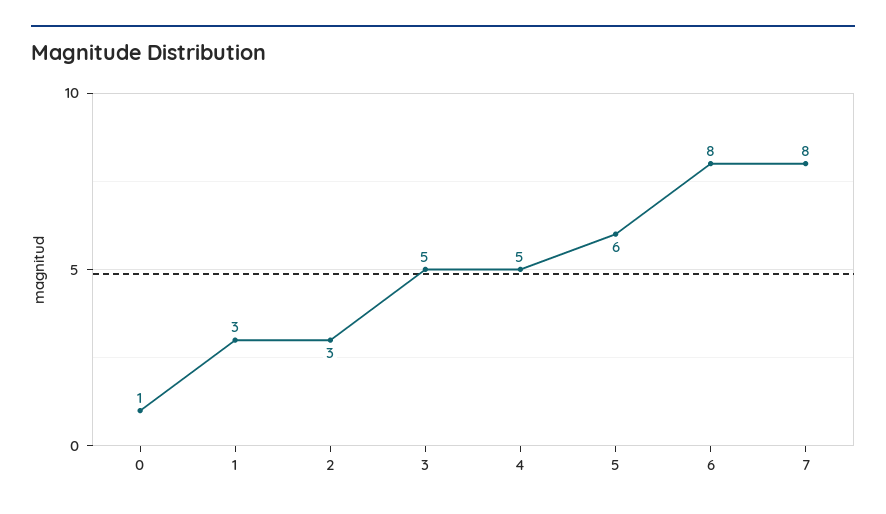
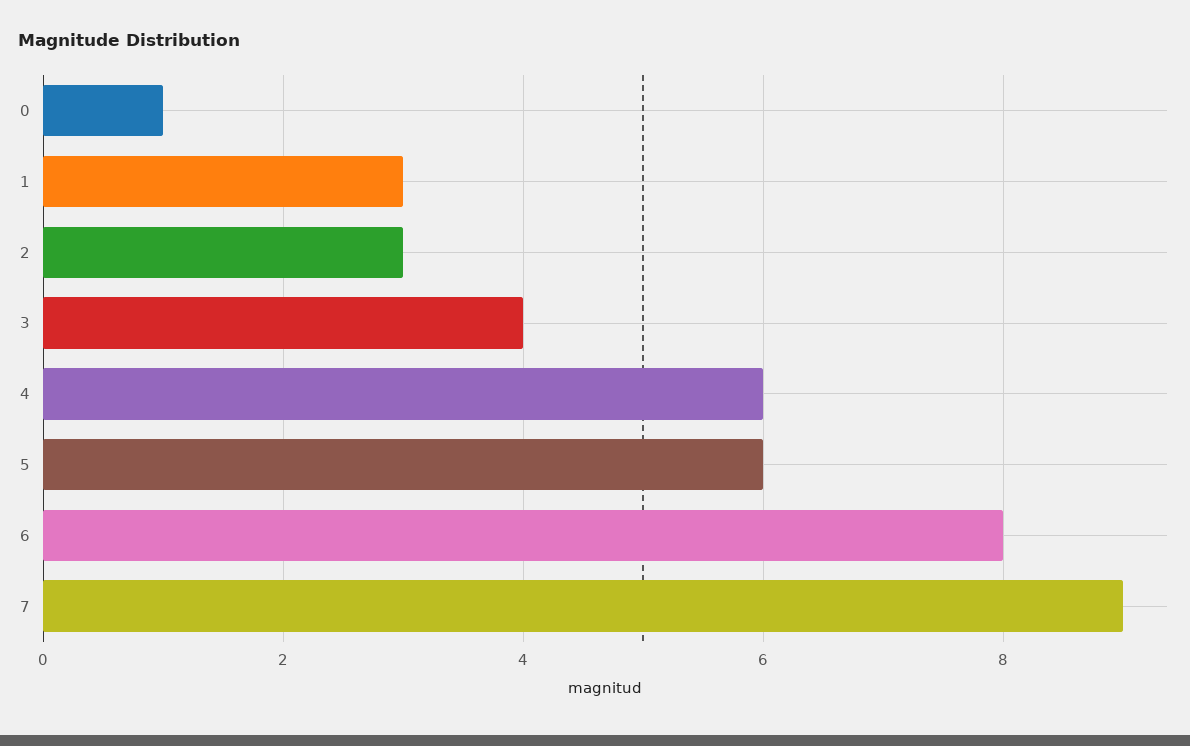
3: 5 -> 4
4: 5 -> 6
7: 8 -> 9

